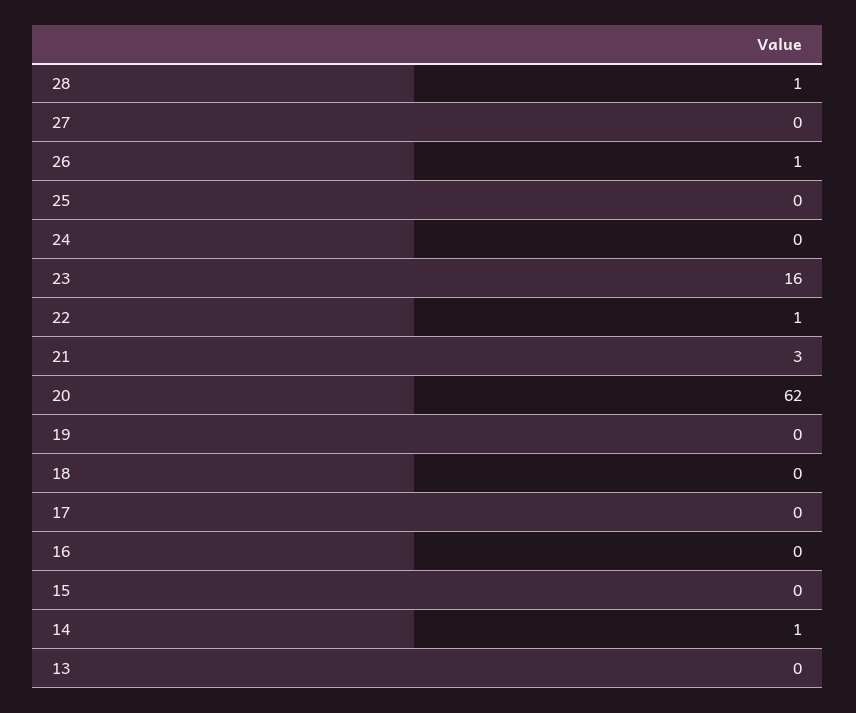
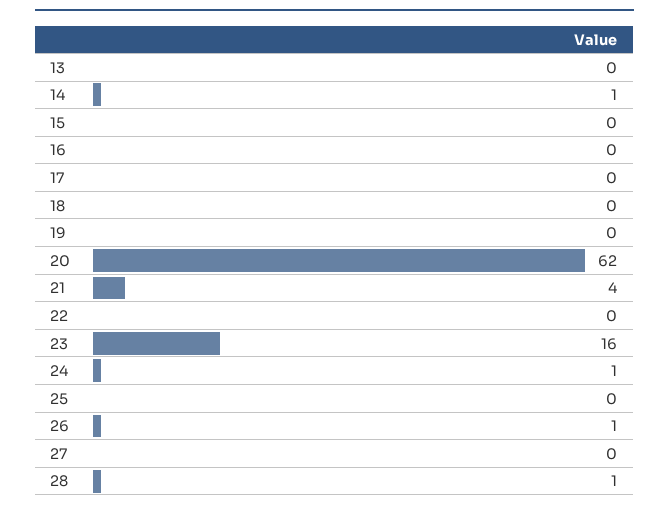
24: 0 -> 1
22: 1 -> 0
21: 3 -> 4

